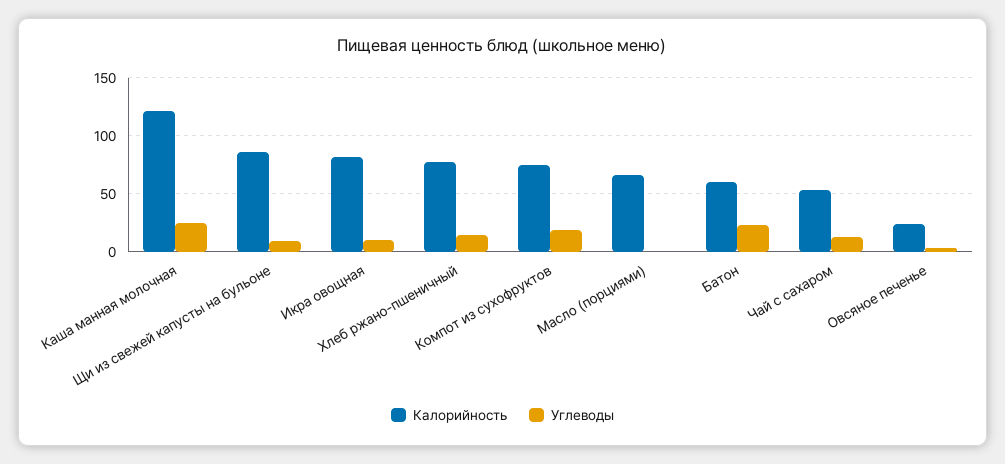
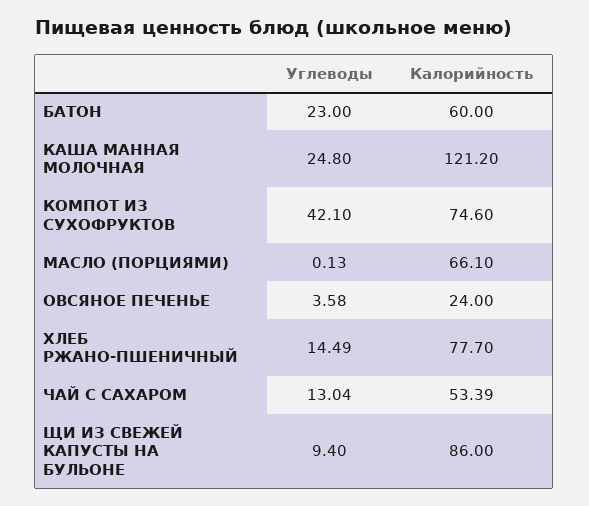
Калорийность, Икра овощная: 80 -> none
Углеводы, Икра овощная: 10 -> none
Углеводы, Компот из сухофруктов: 20 -> 42.1

